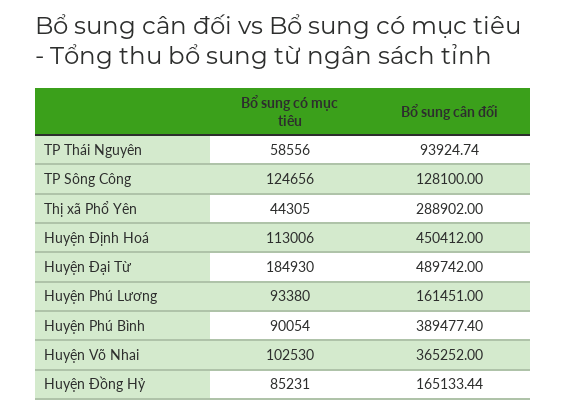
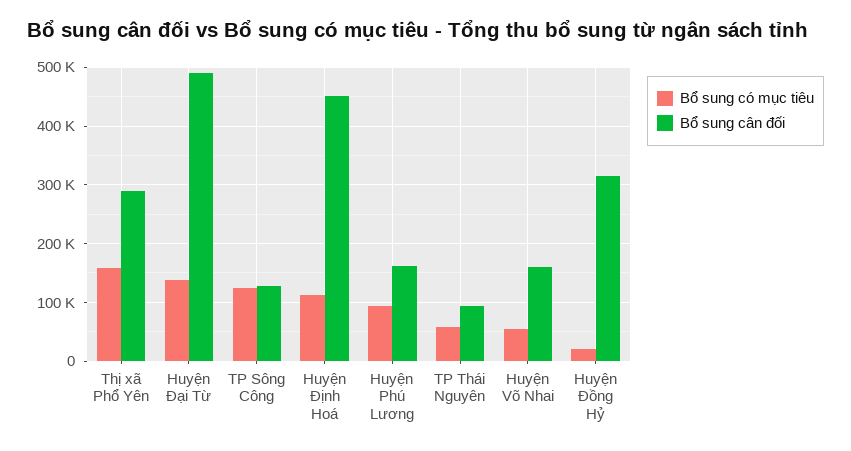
Bổ sung có mục tiêu, Thị xã Phổ Yên: 44305 -> 160000
Bổ sung có mục tiêu, Huyện Đại Từ: 184930 -> 140000
Bổ sung có mục tiêu, Huyện Phú Bình: 90054 -> none
Bổ sung cân đối, Huyện Phú Bình: 389477.4 -> none
Bổ sung có mục tiêu, Huyện Võ Nhai: 102530 -> 60000
Bổ sung cân đối, Huyện Võ Nhai: 365252 -> 160000
Bổ sung có mục tiêu, Huyện Đồng Hỷ: 85231 -> 20000
Bổ sung cân đối, Huyện Đồng Hỷ: 165133.44 -> 320000

